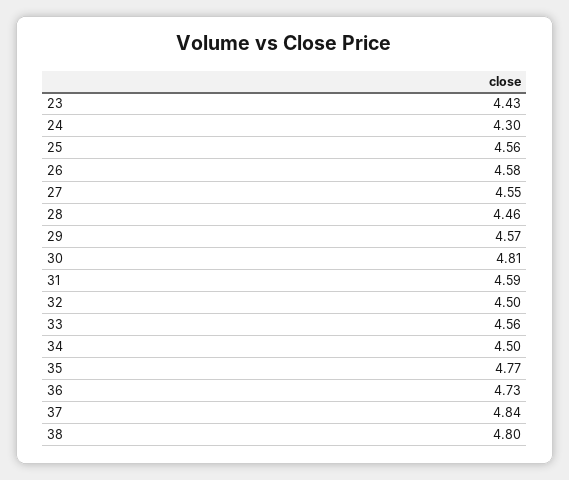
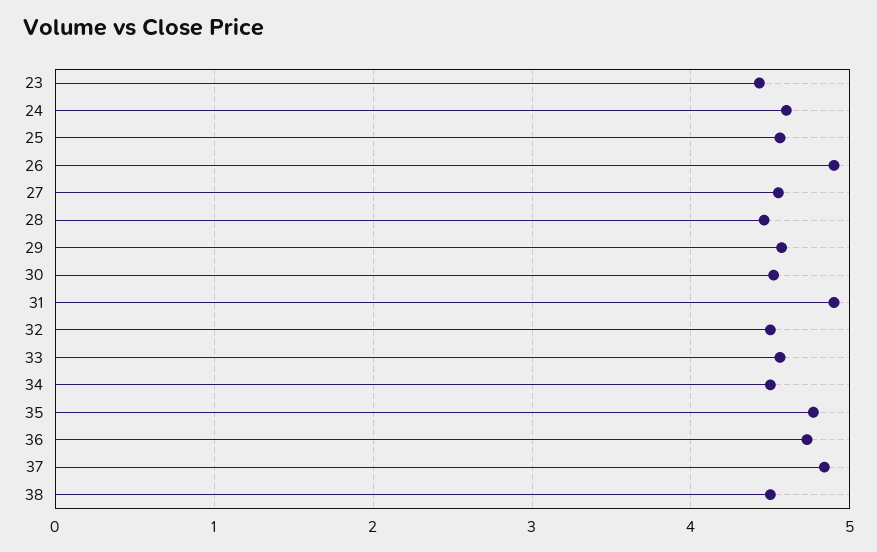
24: 4.3 -> 4.6
26: 4.58 -> 4.9
30: 4.81 -> 4.5
31: 4.59 -> 4.9
38: 4.8 -> 4.5

